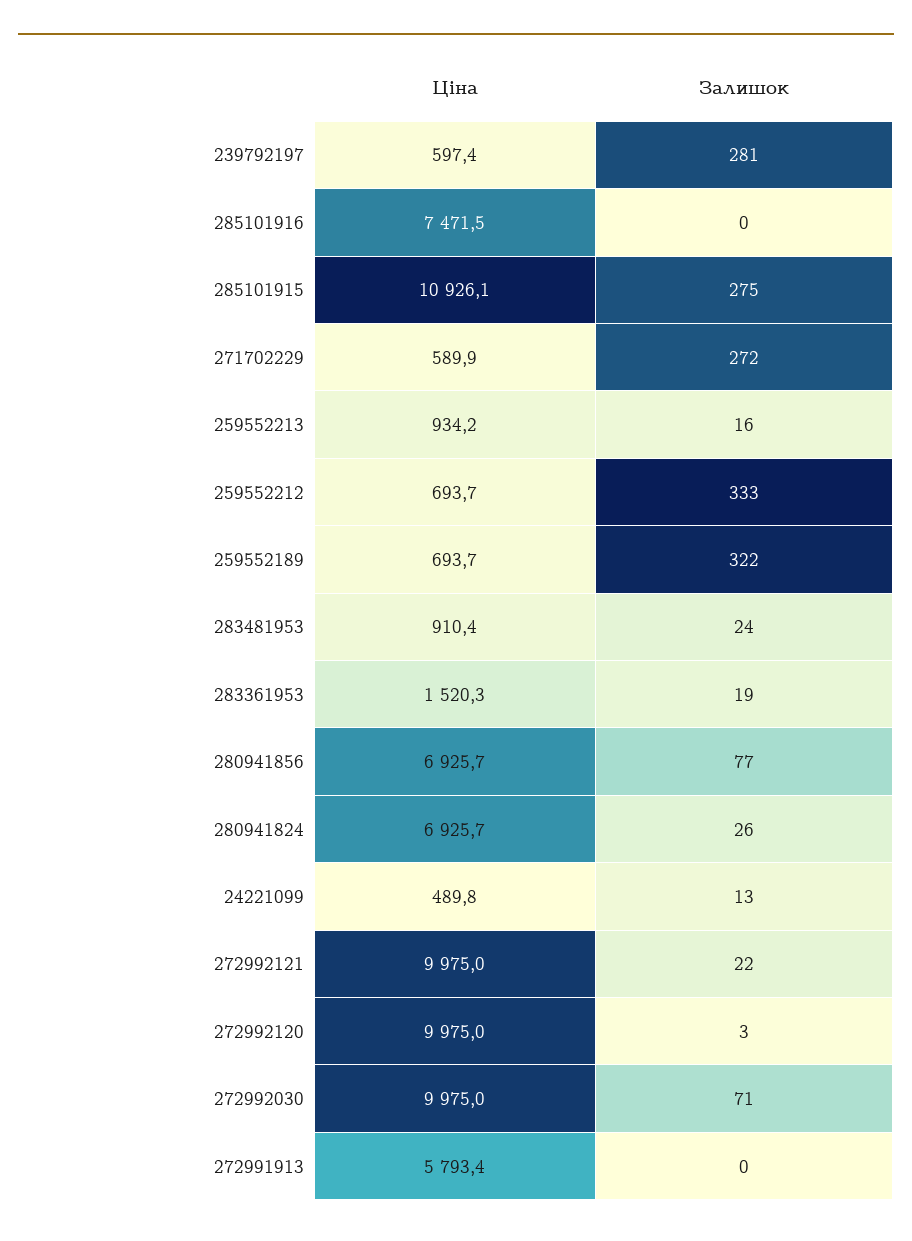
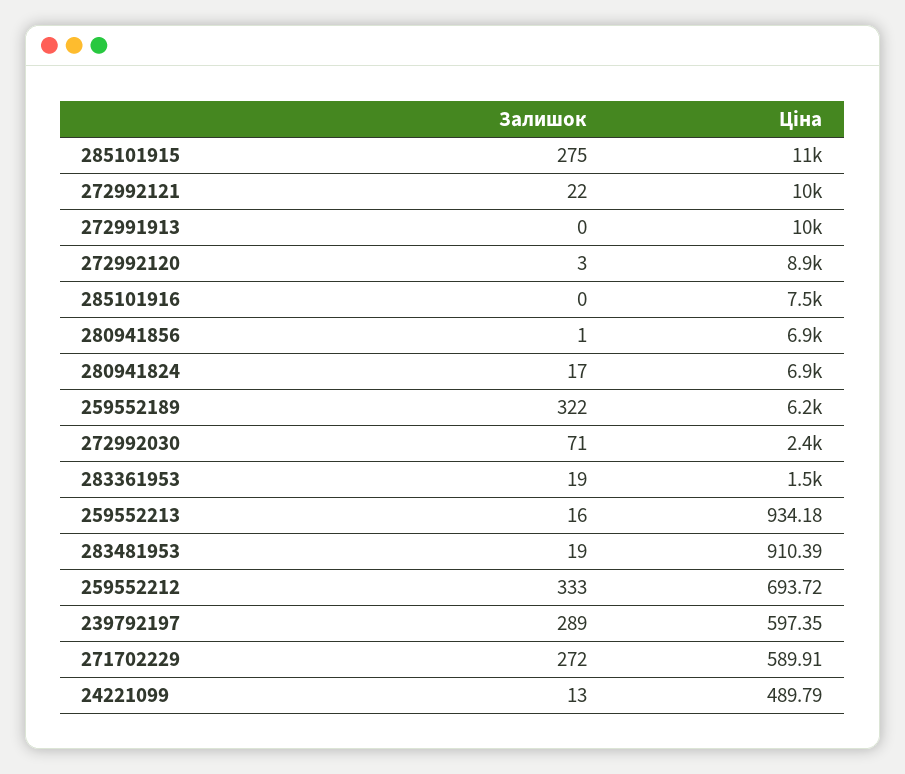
Залишок, 239792197: 281 -> 289
Ціна, 259552189: 693.7 -> 6200
Залишок, 283481953: 24 -> 19
Залишок, 280941856: 77 -> 1
Залишок, 280941824: 26 -> 17
Ціна, 272992120: 9975 -> 8900
Ціна, 272992030: 9975 -> 2400
Ціна, 272991913: 5793.4 -> 10000

